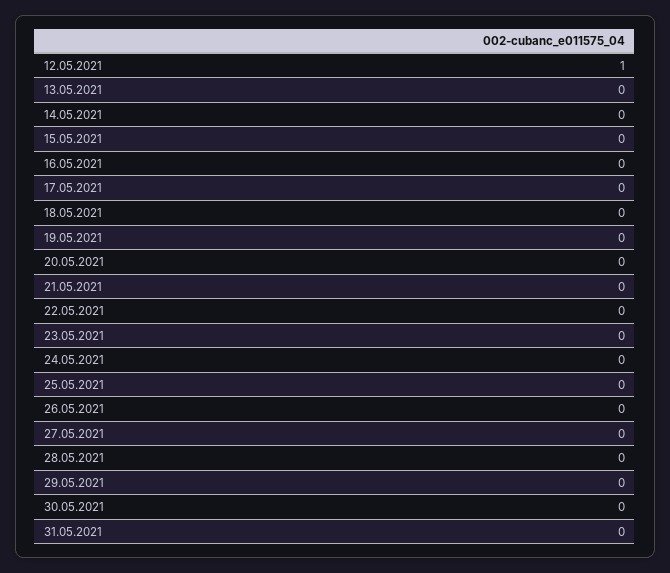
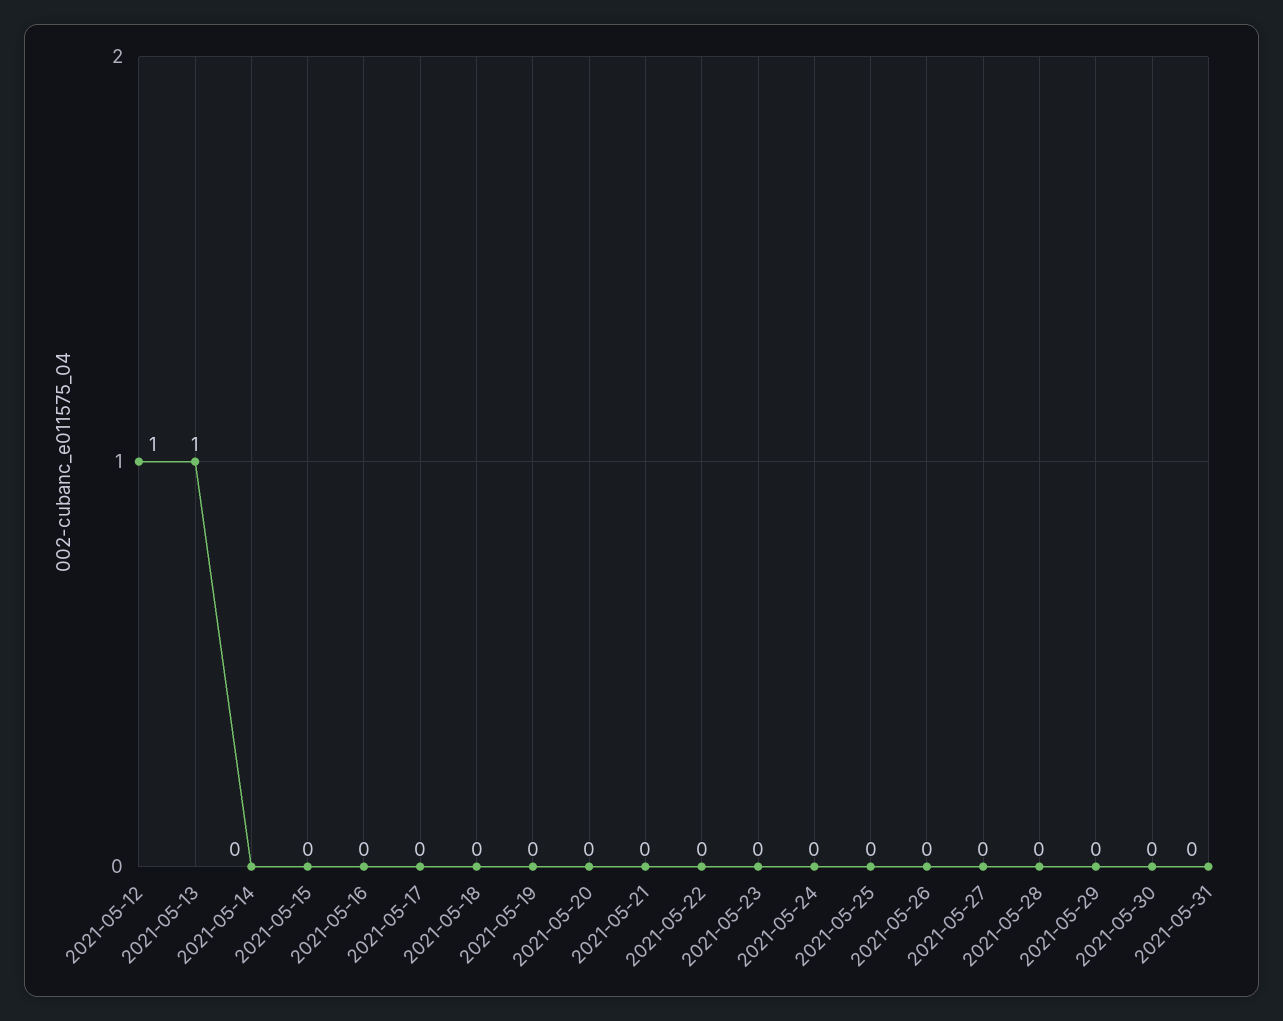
13.05.2021: 0 -> 1

